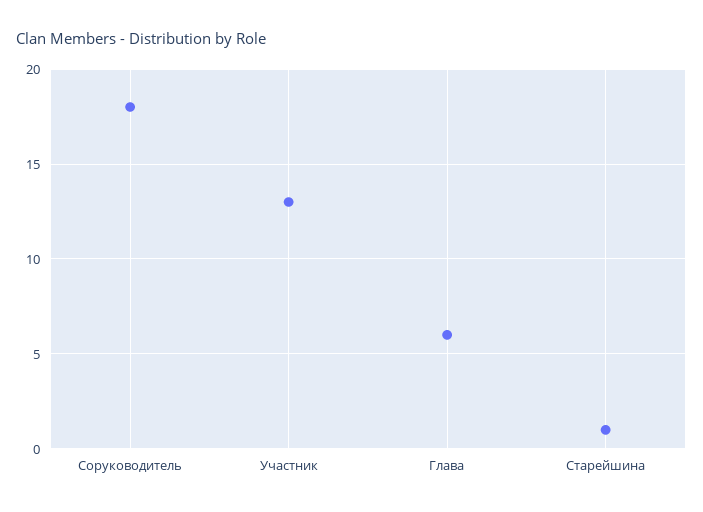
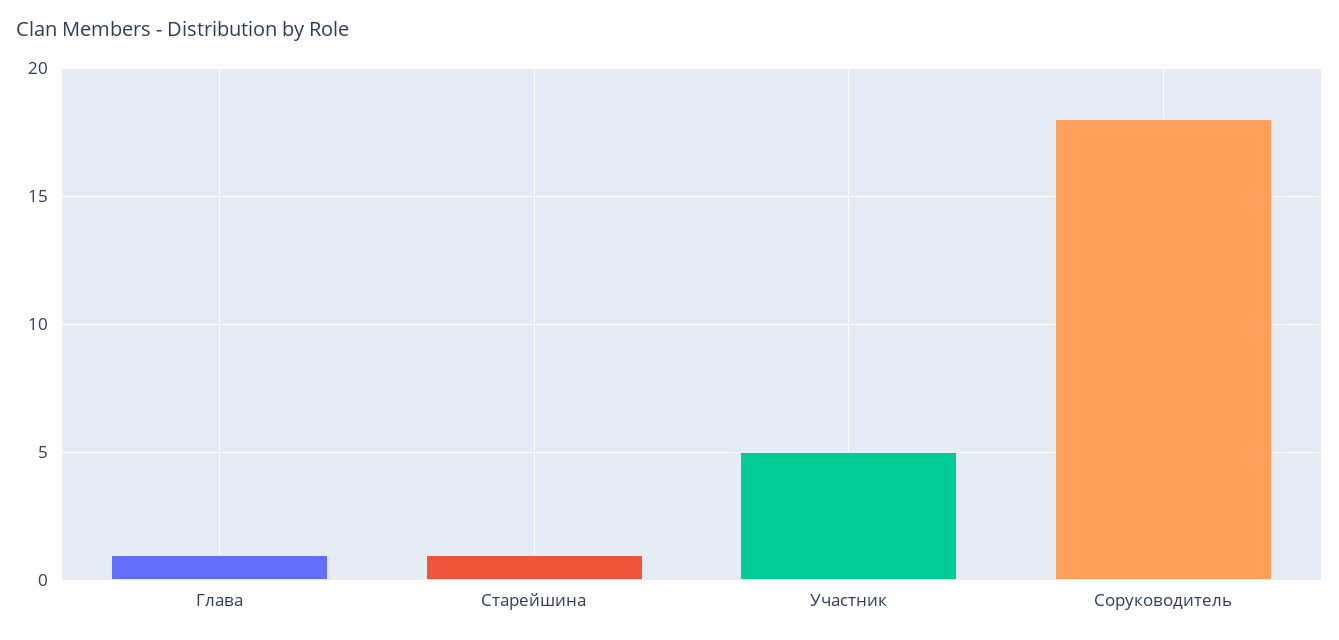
Участник: 13 -> 5
Глава: 6 -> 1

